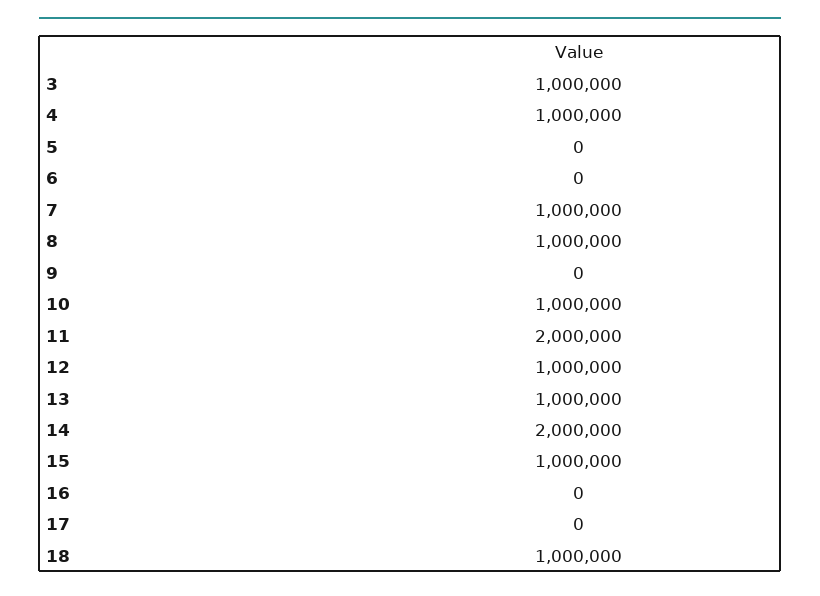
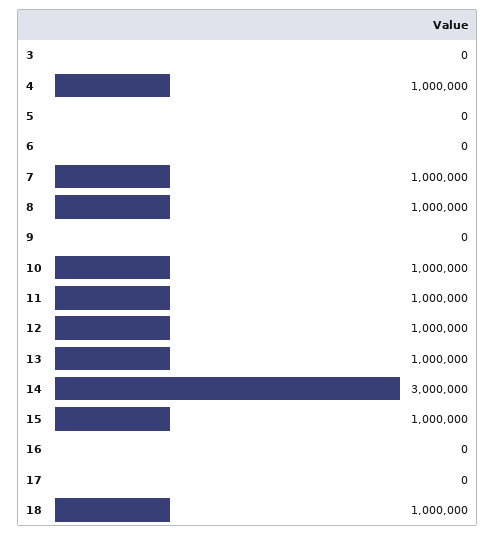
3: 1000000 -> 0
11: 2000000 -> 1000000
14: 2000000 -> 3000000

